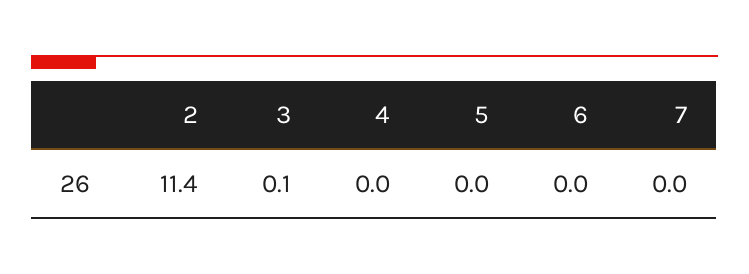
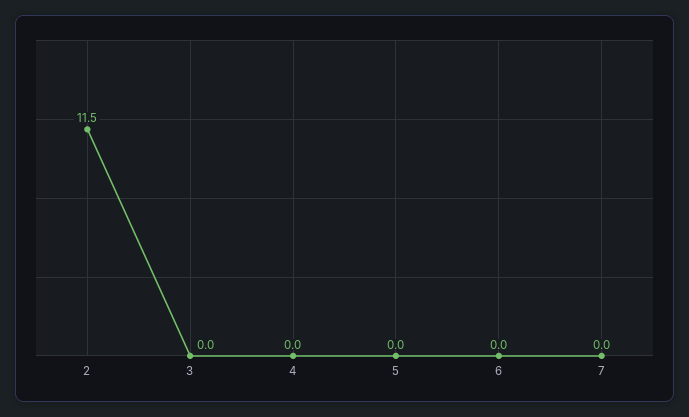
2: 11.4 -> 11.5
3: 0.1 -> 0

